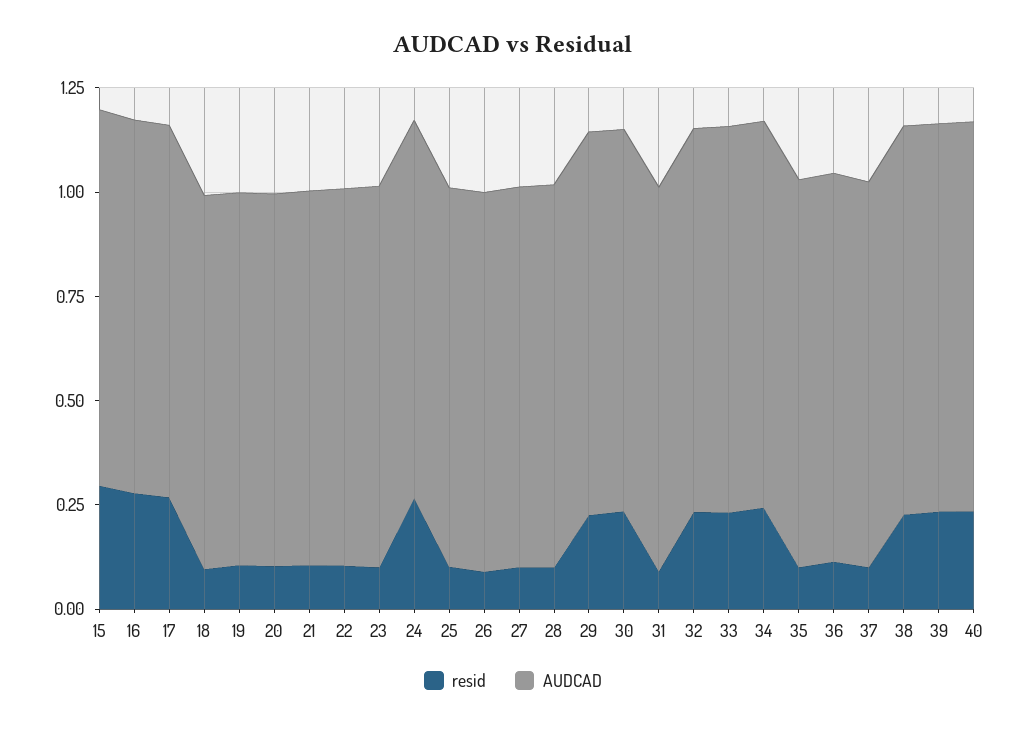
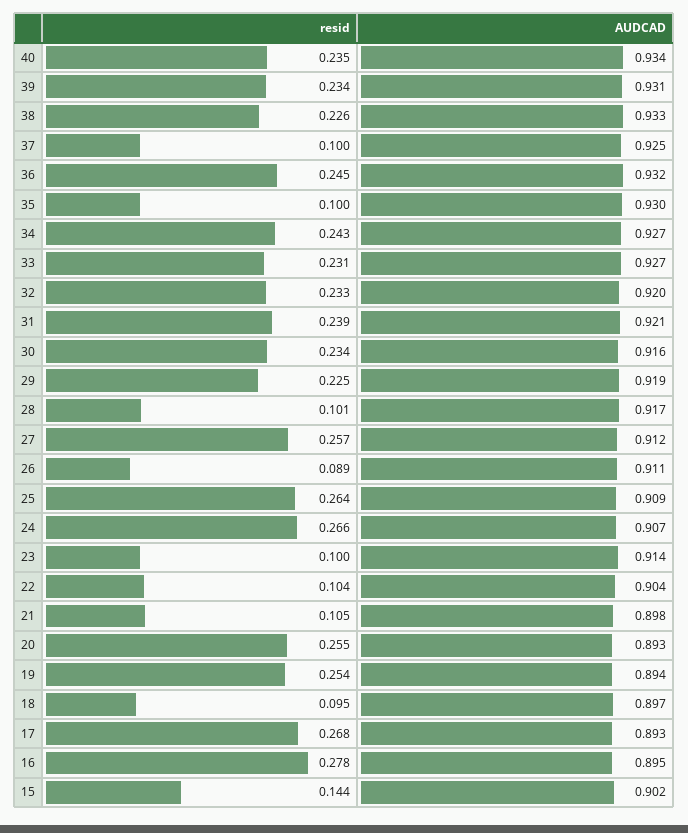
resid, 15: 0.3 -> 0.144
resid, 19: 0.1 -> 0.254
resid, 20: 0.1 -> 0.255
resid, 25: 0.1 -> 0.264
resid, 27: 0.1 -> 0.257
resid, 31: 0.1 -> 0.239
resid, 36: 0.1 -> 0.245

